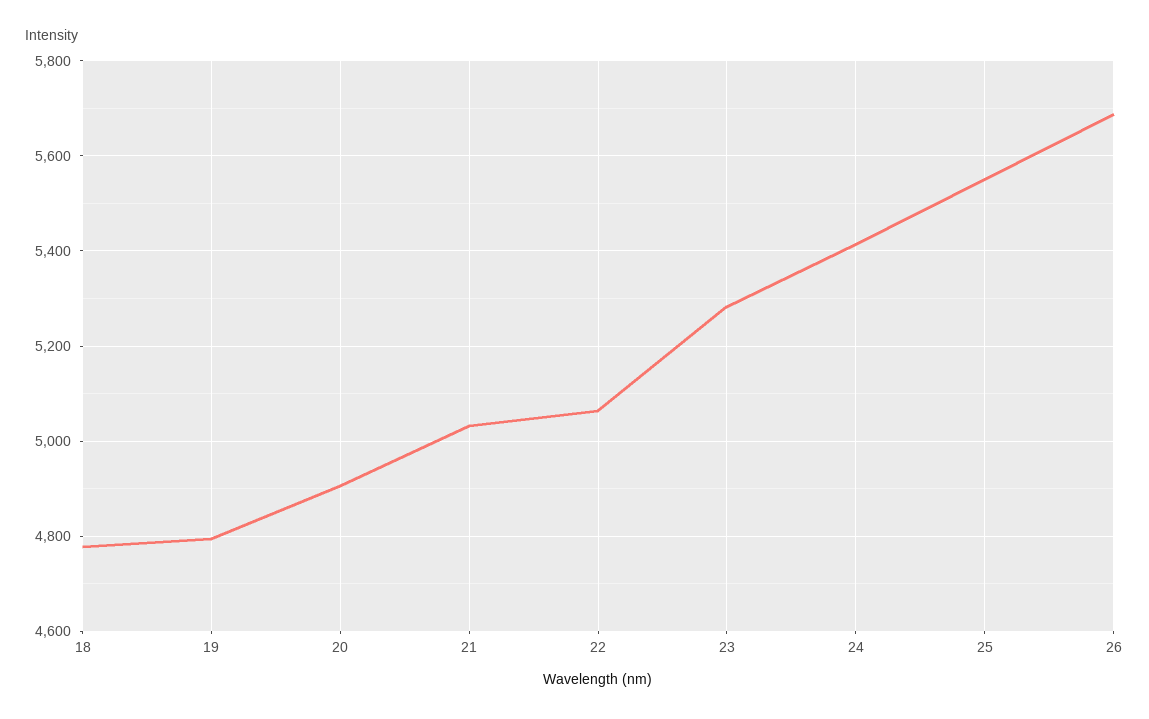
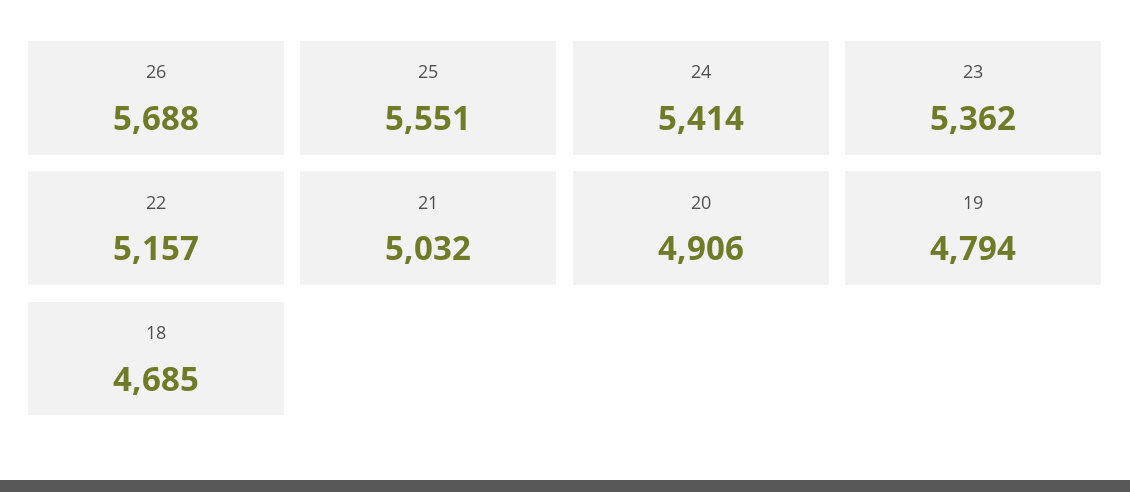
18: 4780 -> 4685
22: 5060 -> 5157
23: 5280 -> 5362

